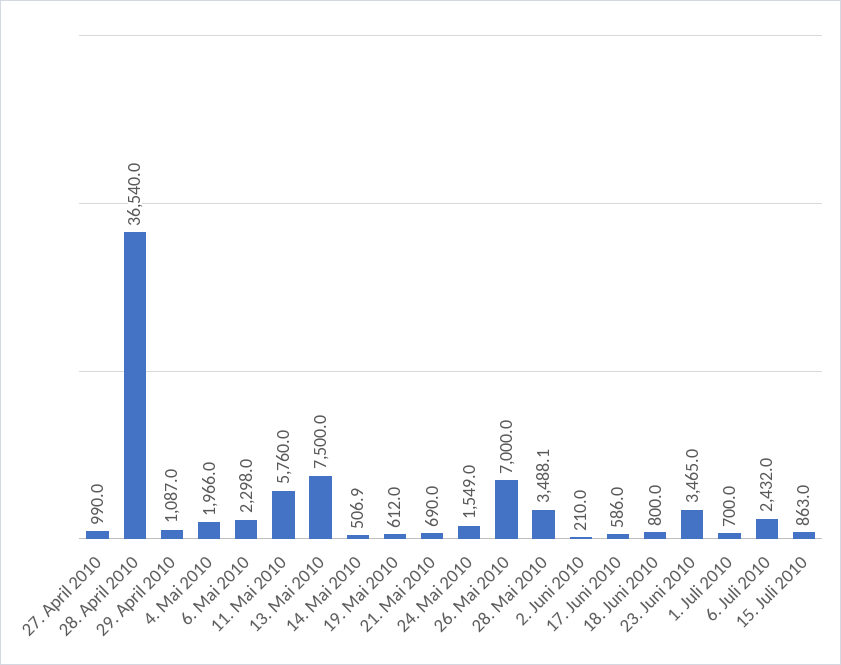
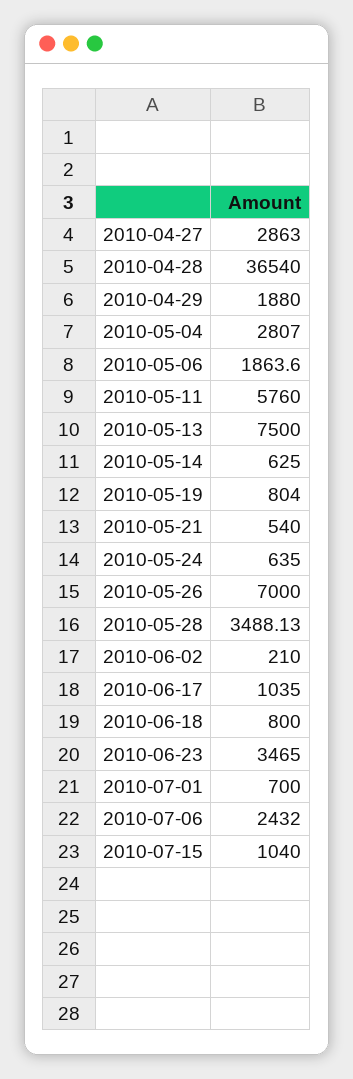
27. April 2010: 990 -> 2863
29. April 2010: 1087 -> 1880
4. Mai 2010: 1966 -> 2807
6. Mai 2010: 2298 -> 1863.6
14. Mai 2010: 506.9 -> 625
19. Mai 2010: 612 -> 804
21. Mai 2010: 690 -> 540
24. Mai 2010: 1549 -> 635
17. Juni 2010: 586 -> 1035
15. Juli 2010: 863 -> 1040

